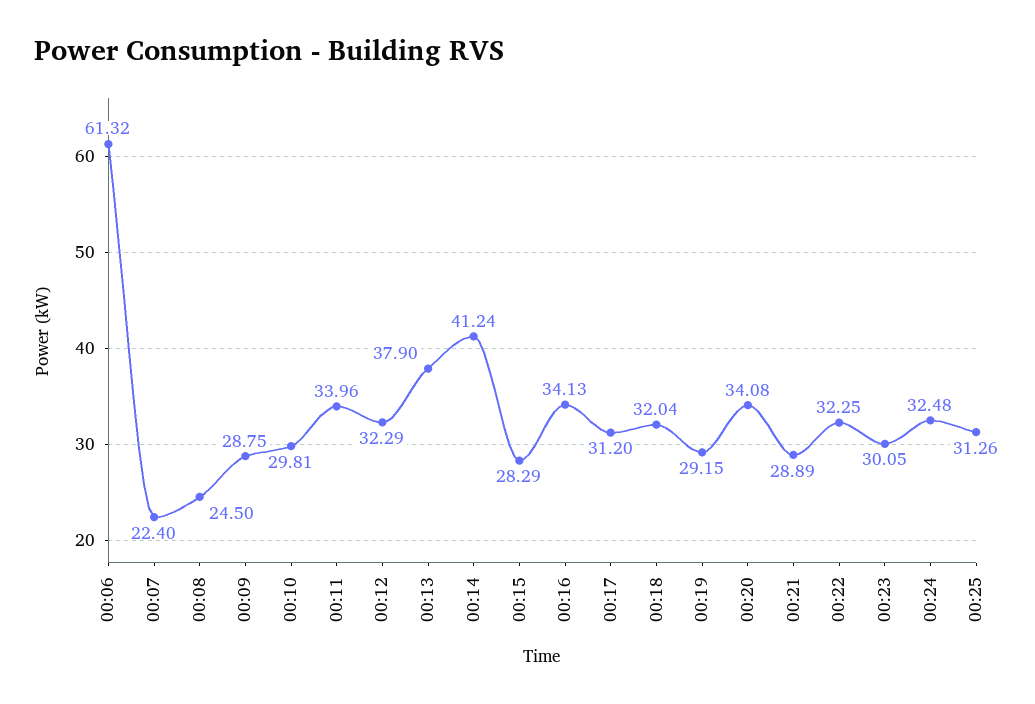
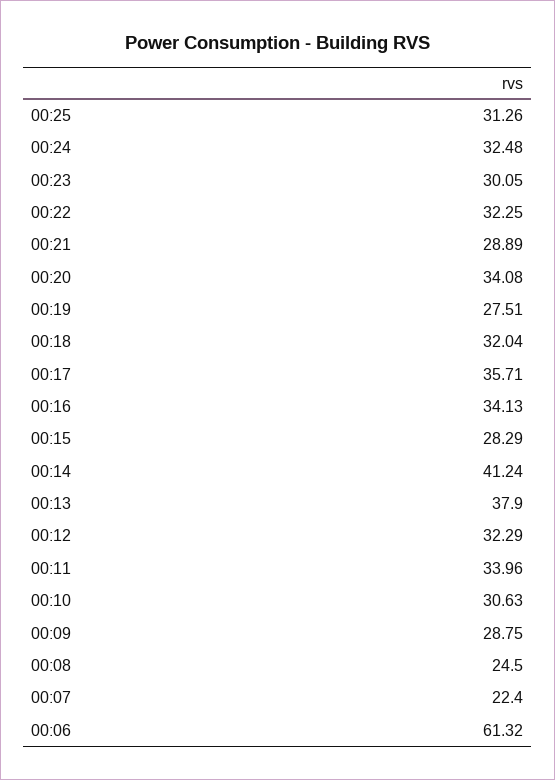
00:10: 29.81 -> 30.63
00:17: 31.2 -> 35.71
00:19: 29.15 -> 27.51

